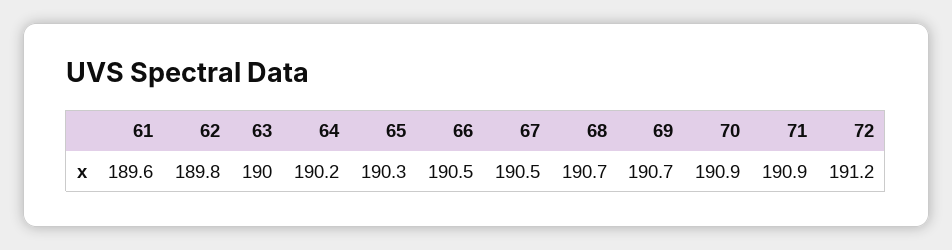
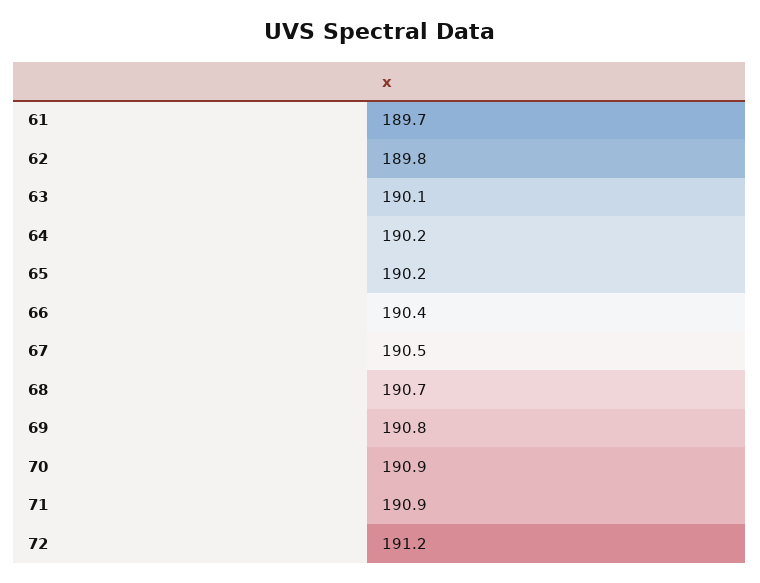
61: 189.6 -> 189.7
63: 190 -> 190.1
65: 190.3 -> 190.2
66: 190.5 -> 190.4
69: 190.7 -> 190.8

